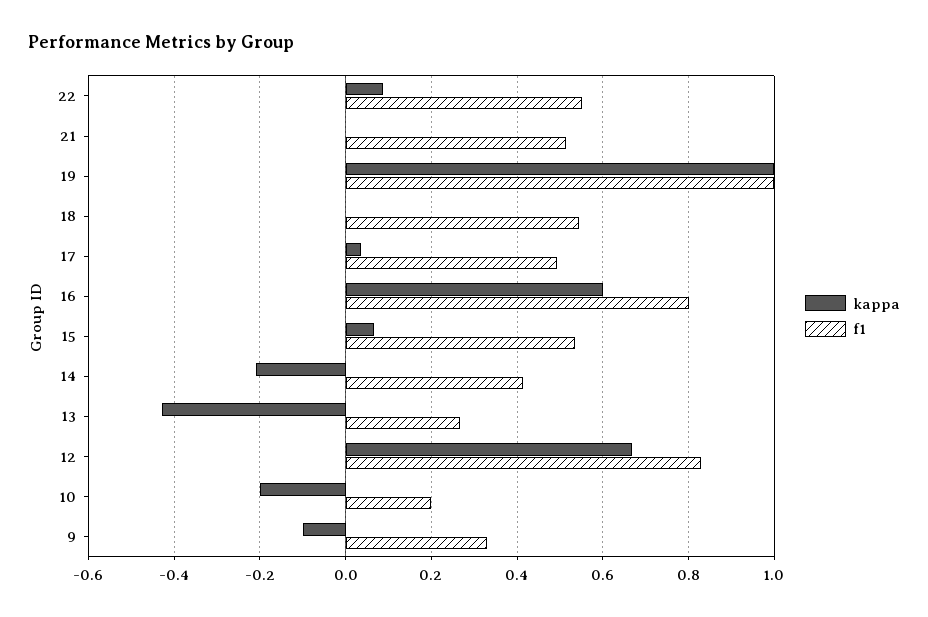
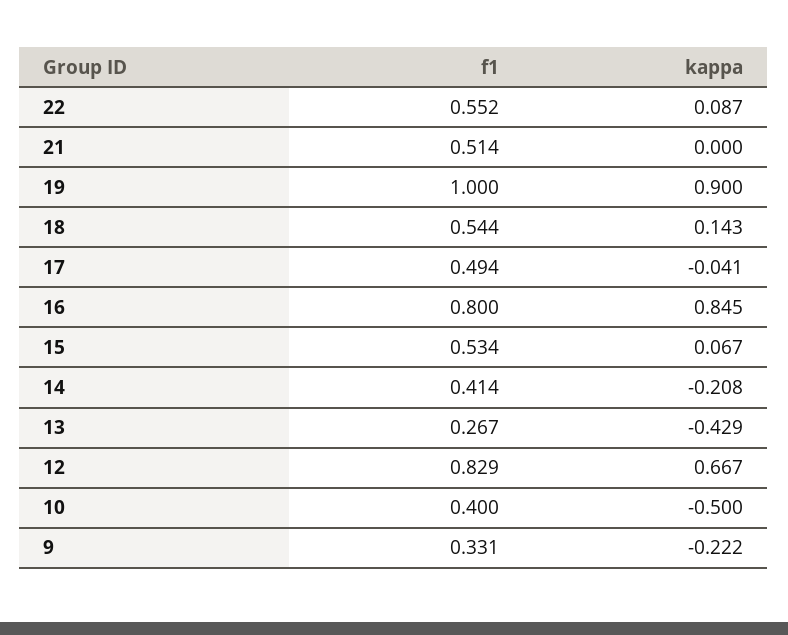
kappa, 19: 1 -> 0.9
kappa, 18: 0 -> 0.143
kappa, 17: 0.04 -> -0.041
kappa, 16: 0.6 -> 0.845
kappa, 10: -0.2 -> -0.5
f1, 10: 0.2 -> 0.4
kappa, 9: -0.1 -> -0.222

